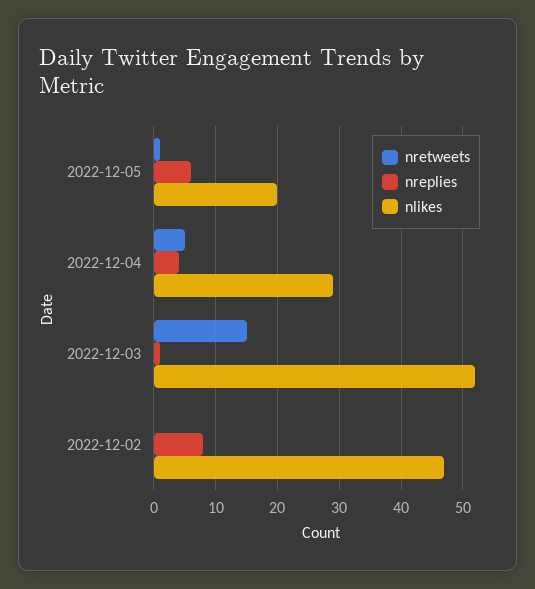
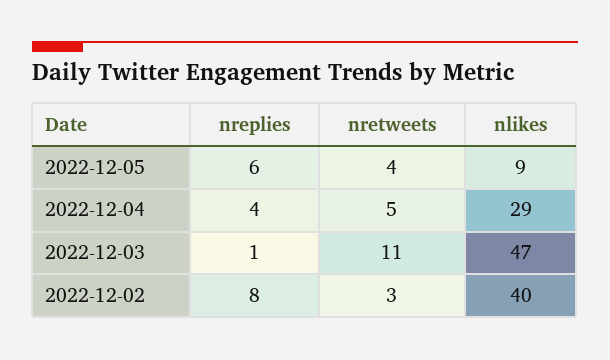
nretweets, 2022-12-05: 1 -> 4
nlikes, 2022-12-05: 20 -> 9
nretweets, 2022-12-03: 15 -> 11
nlikes, 2022-12-03: 52 -> 47
nretweets, 2022-12-02: 0 -> 3
nlikes, 2022-12-02: 47 -> 40

